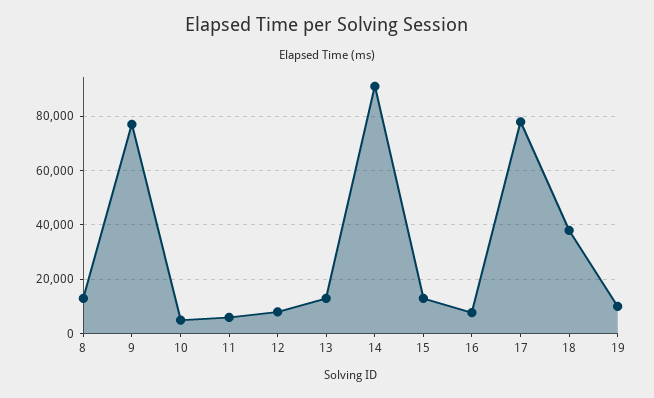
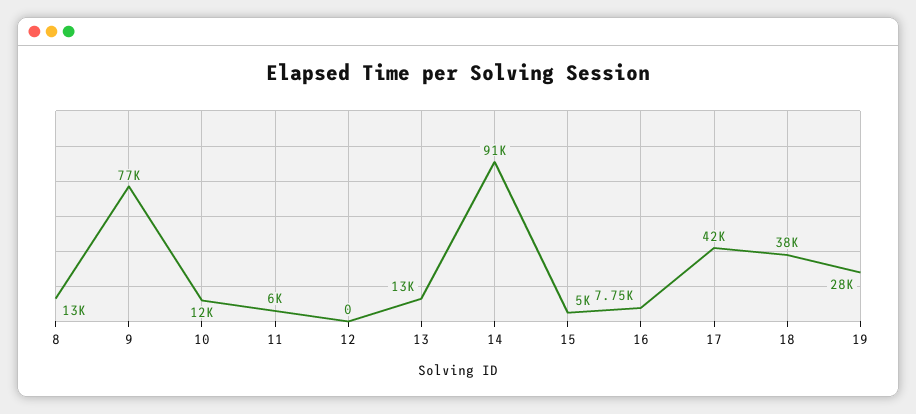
10: 5000 -> 12000
12: 7500 -> 0
15: 12500 -> 5000
17: 77500 -> 42000
19: 10000 -> 28000

